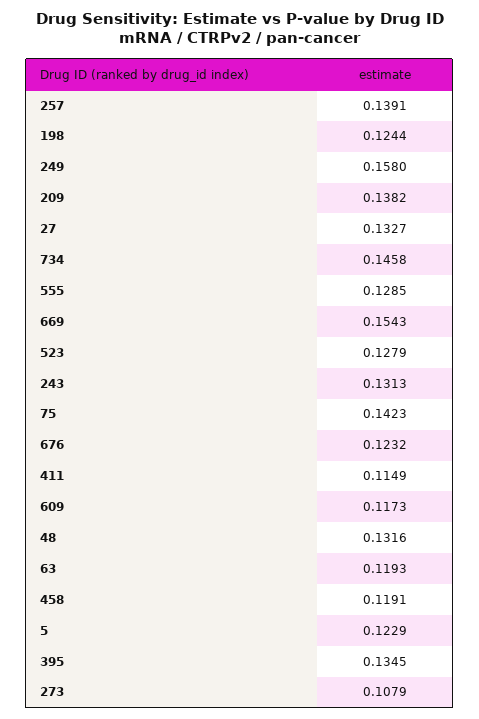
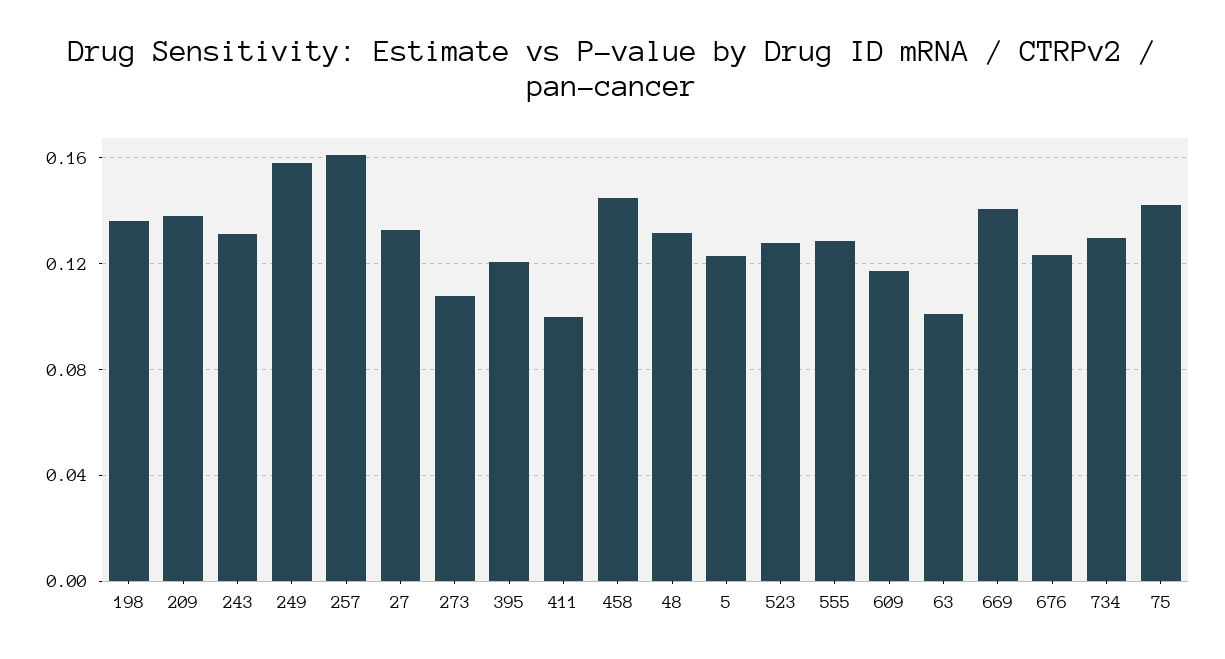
257: 0.1391 -> 0.16
198: 0.1244 -> 0.135
734: 0.1458 -> 0.13
669: 0.1543 -> 0.14
411: 0.1149 -> 0.1
63: 0.1193 -> 0.1
458: 0.1191 -> 0.145
395: 0.1345 -> 0.12

